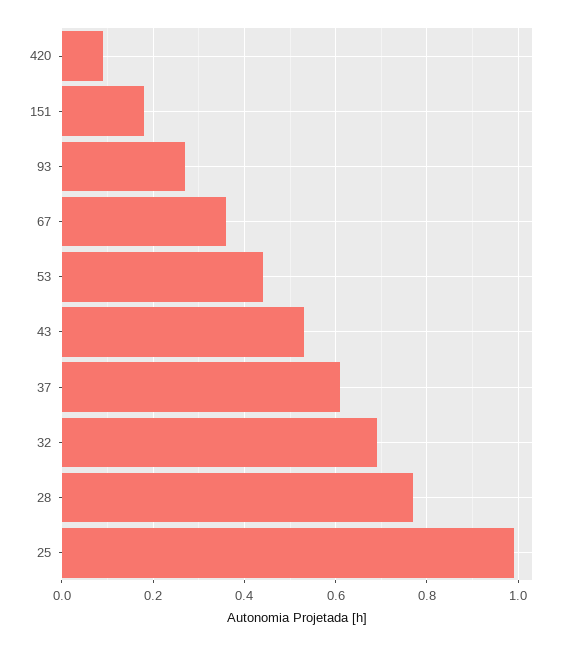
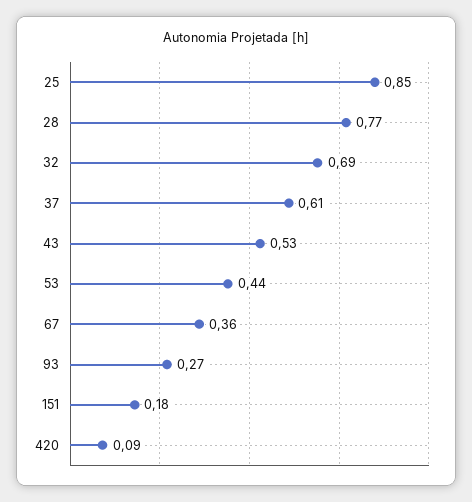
25: 1 -> 0.85

